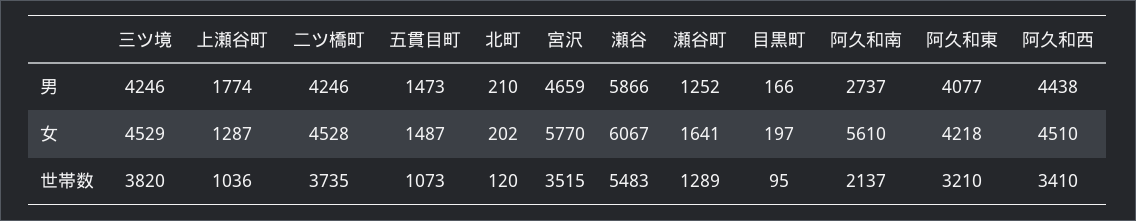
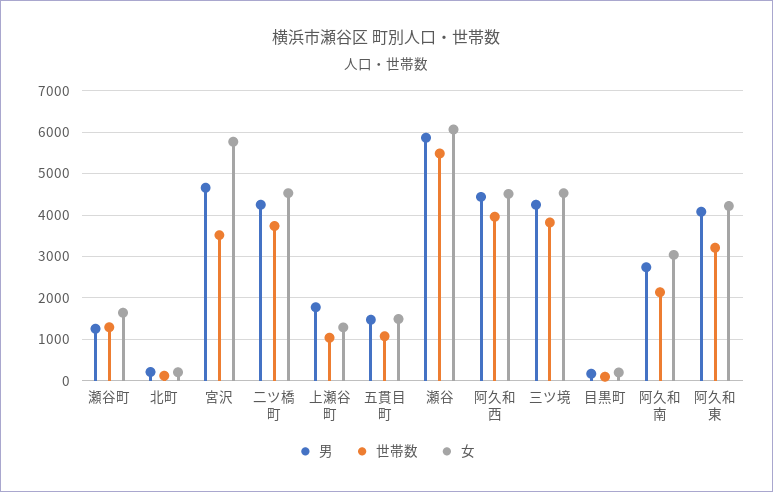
女, 阿久和南: 5610 -> 3000
世帯数, 阿久和西: 3410 -> 4000

